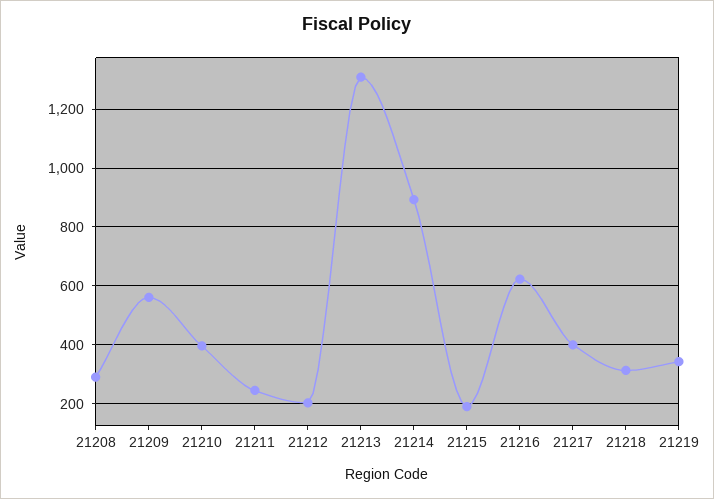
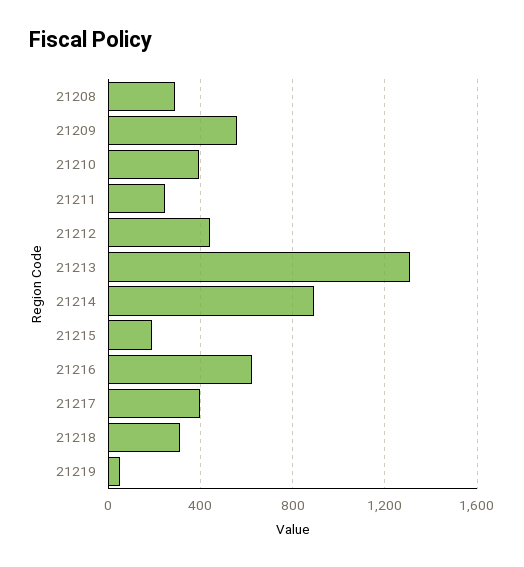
21212: 200 -> 450
21219: 350 -> 50

